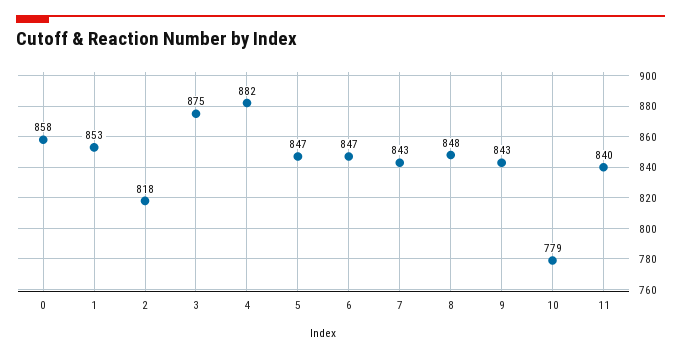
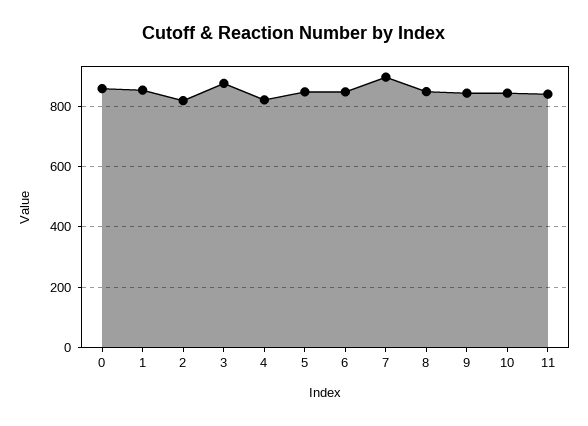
4: 882 -> 820
7: 843 -> 900
10: 779 -> 840

